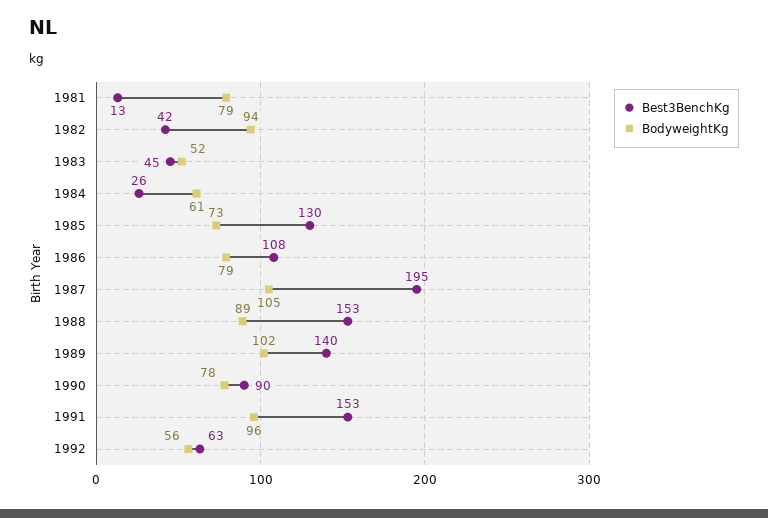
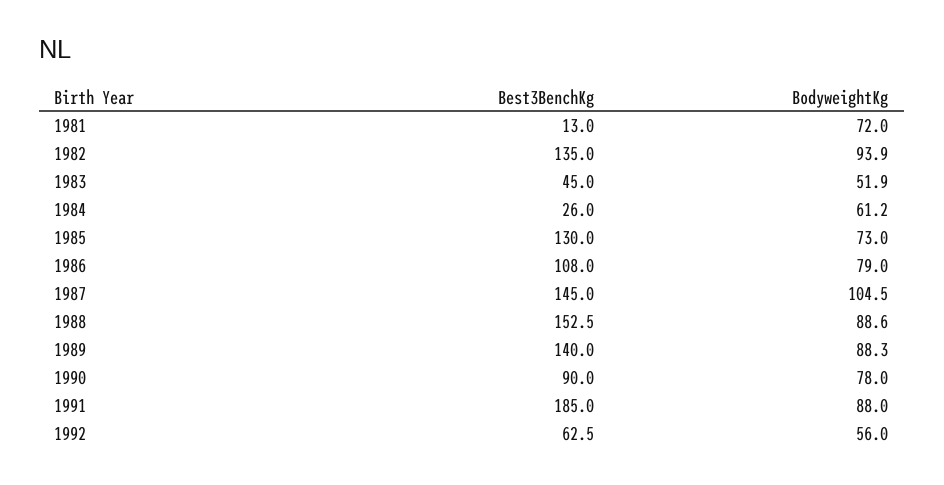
BodyweightKg, 1981: 79 -> 72
Best3BenchKg, 1982: 42 -> 135
Best3BenchKg, 1987: 195 -> 145
BodyweightKg, 1989: 102 -> 88.3
Best3BenchKg, 1991: 153 -> 185
BodyweightKg, 1991: 96 -> 88

